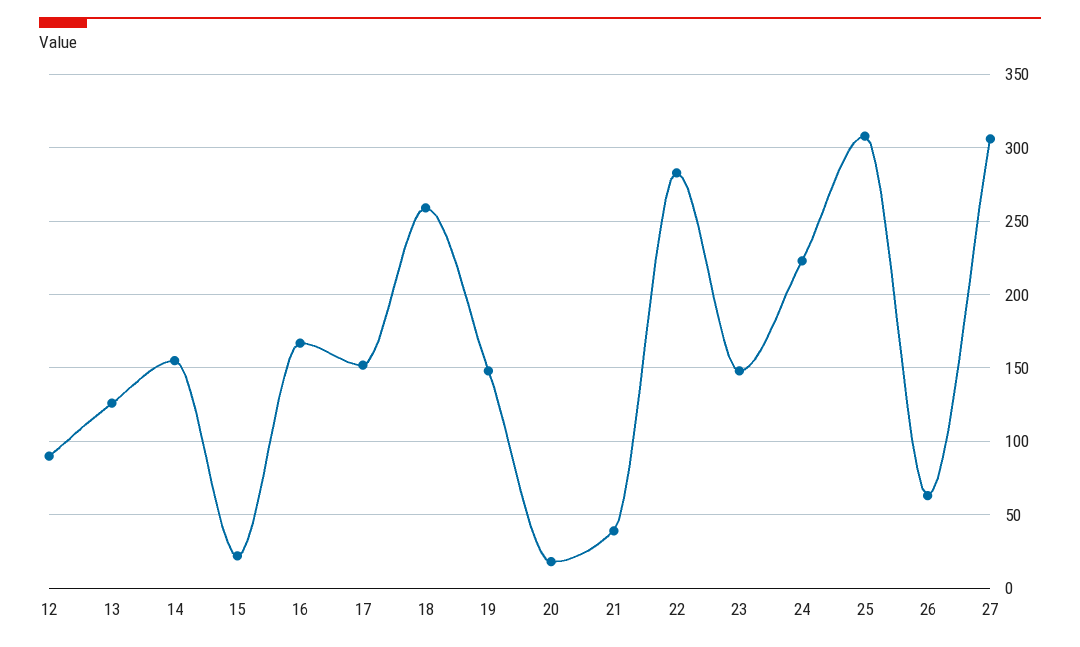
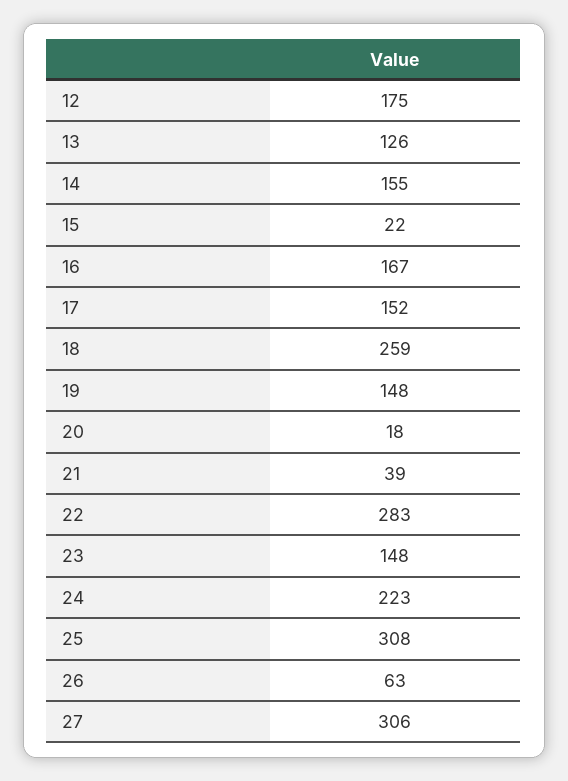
12: 90 -> 175

